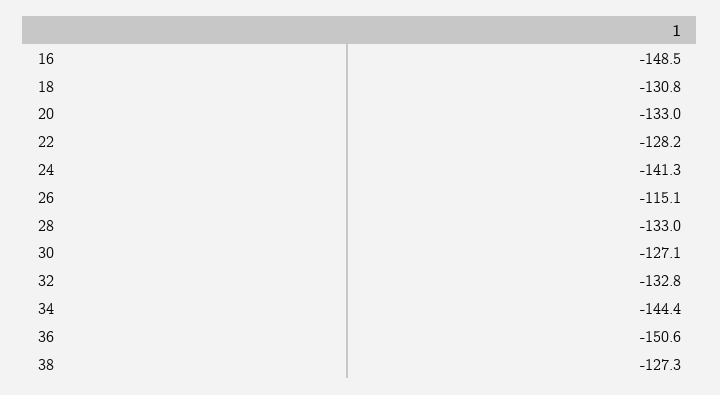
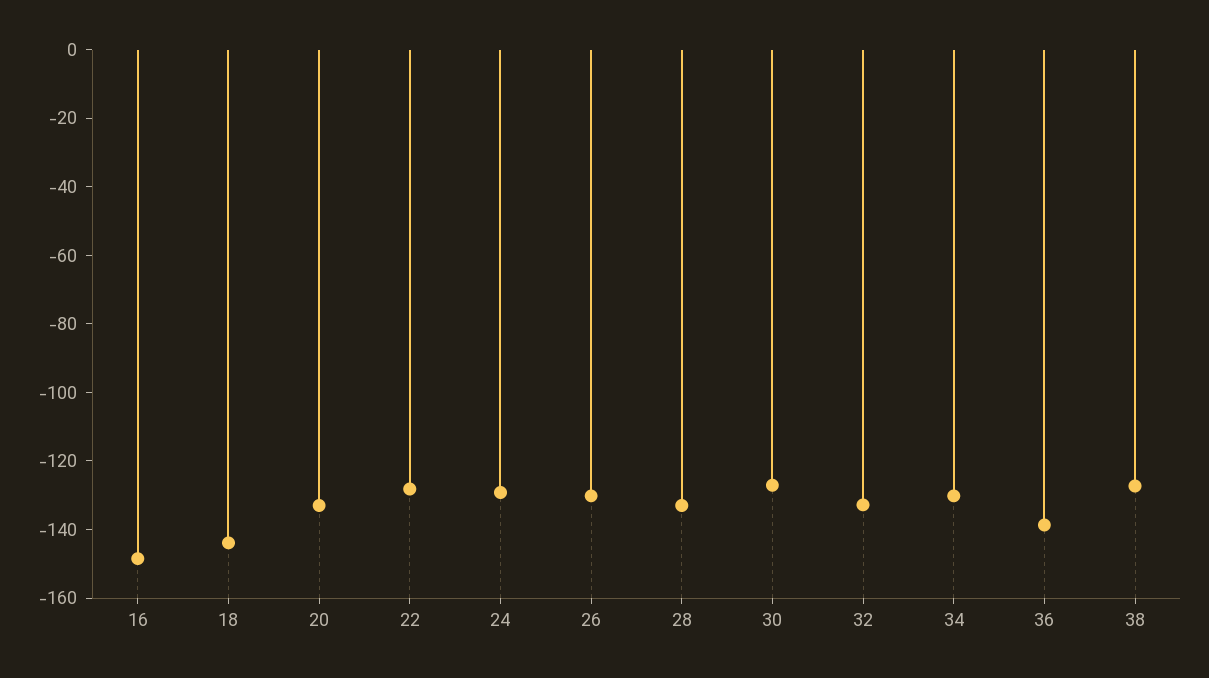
18: -130.8 -> -145
24: -141.3 -> -130
26: -115.1 -> -130
34: -144.4 -> -130
36: -150.6 -> -140

